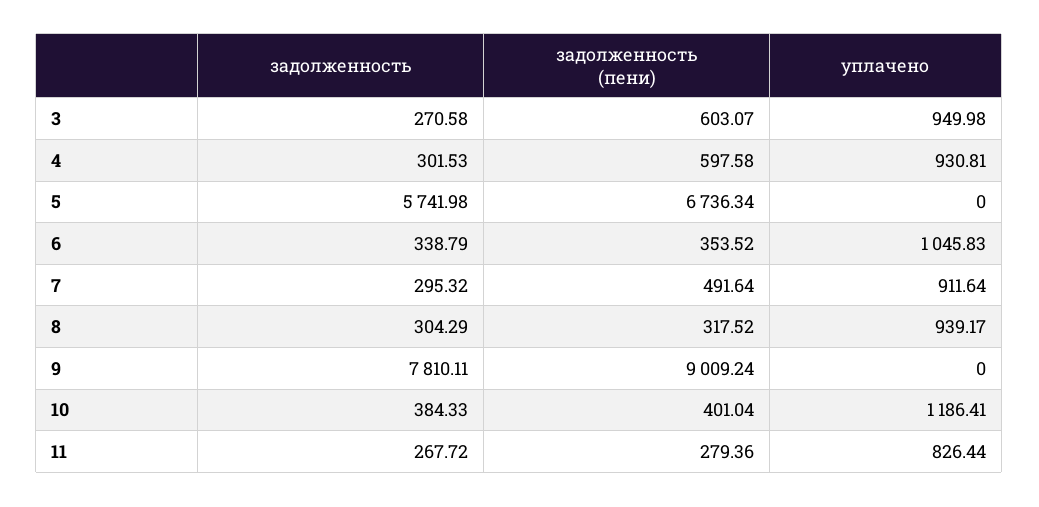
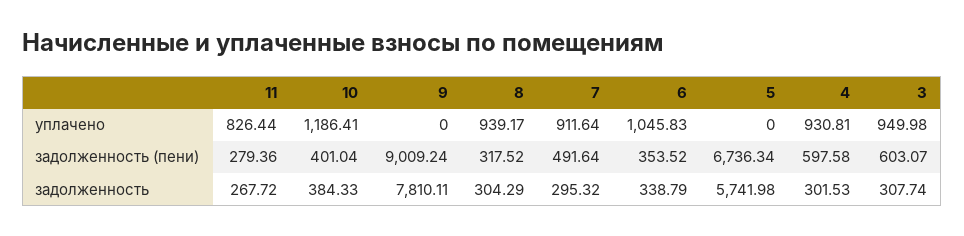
задолженность, 3: 270.58 -> 307.74

